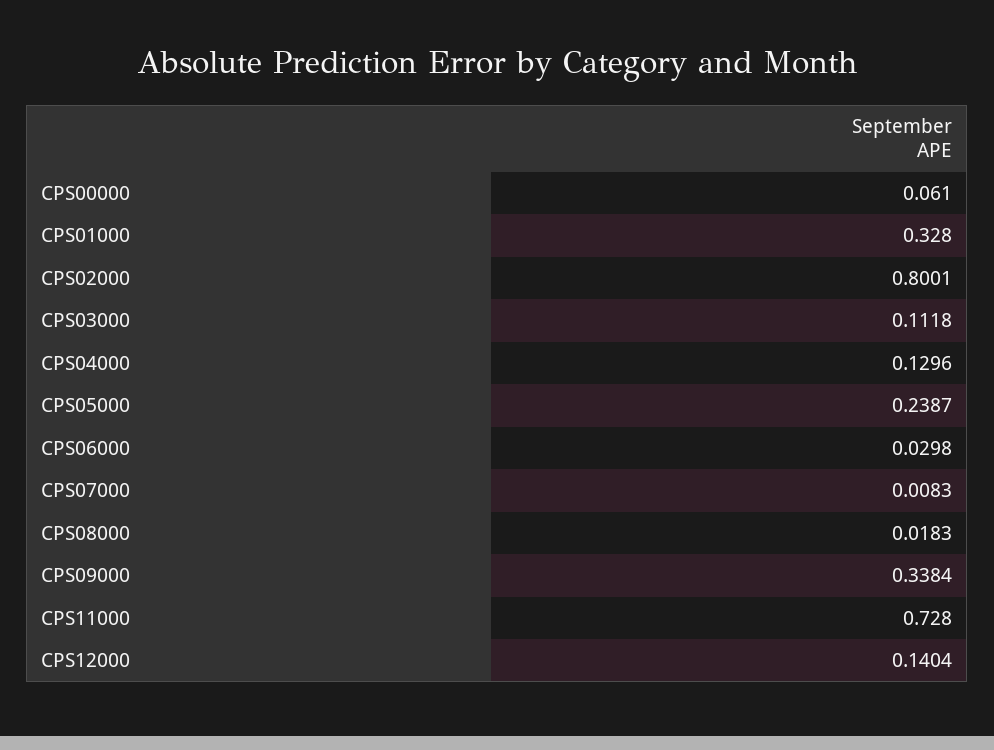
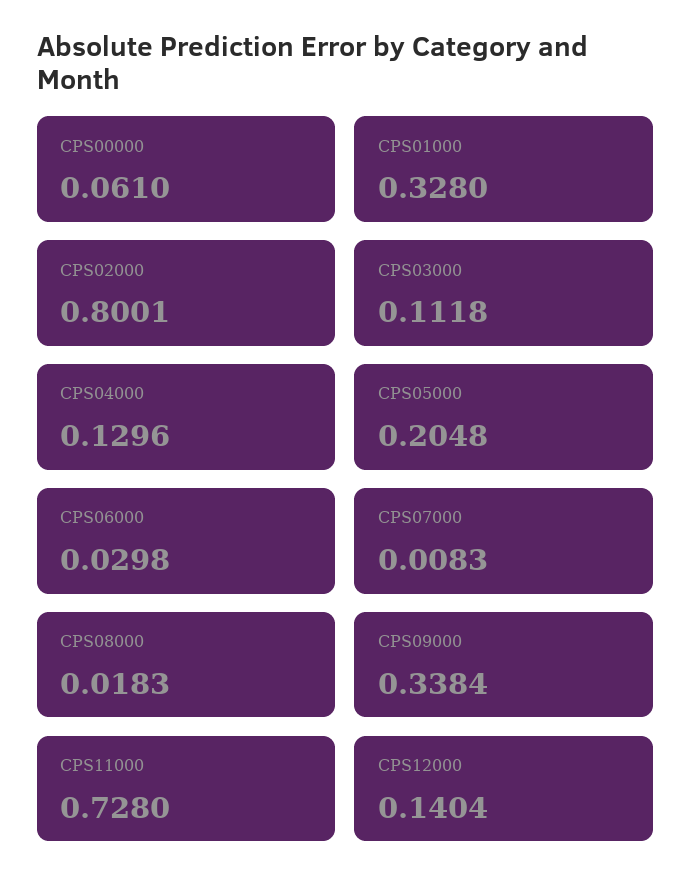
CPS05000: 0.2387 -> 0.2048

